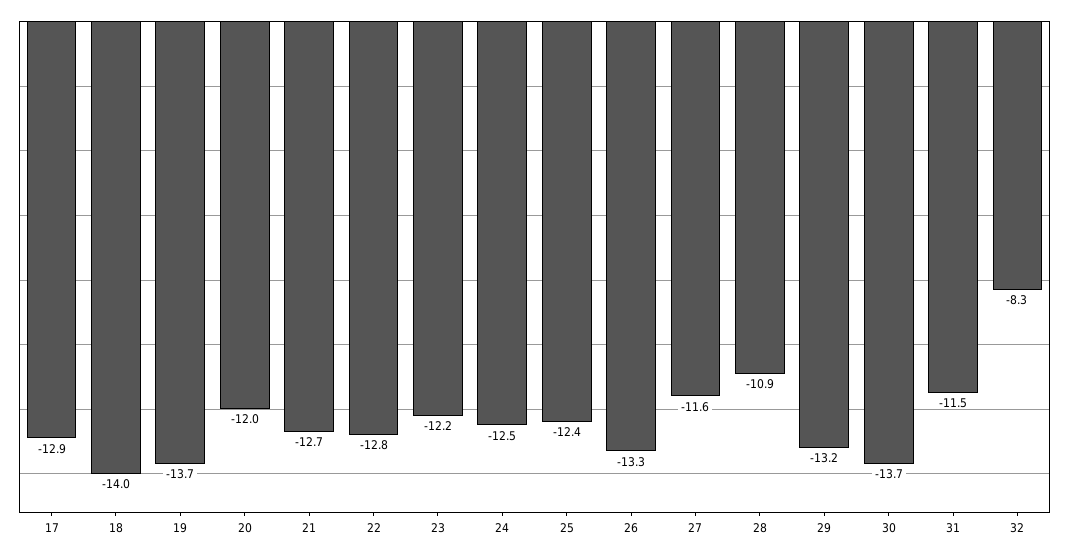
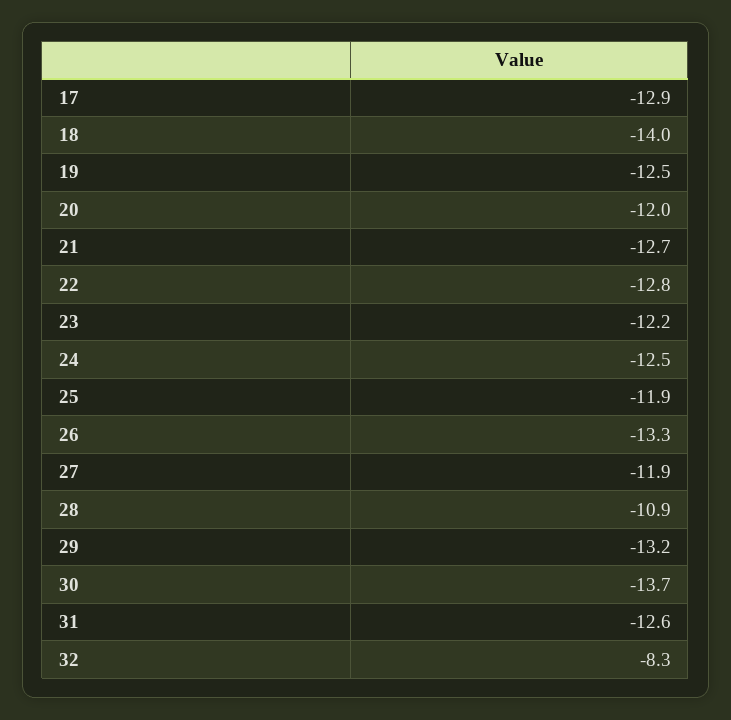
19: -13.7 -> -12.5
25: -12.4 -> -11.9
27: -11.6 -> -11.9
31: -11.5 -> -12.6

